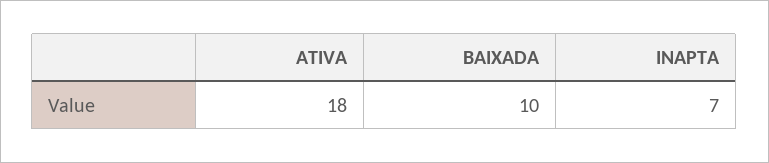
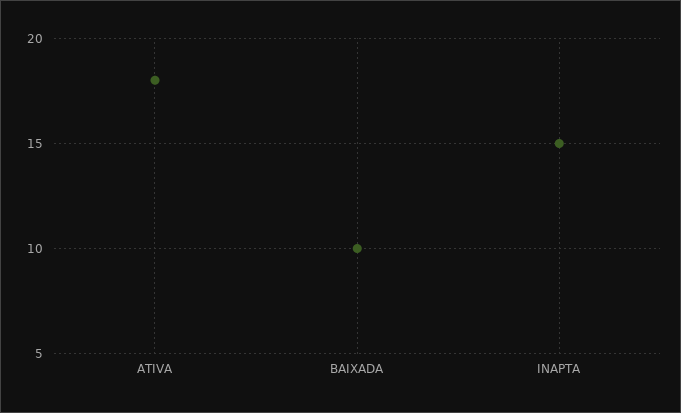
INAPTA: 7 -> 15

